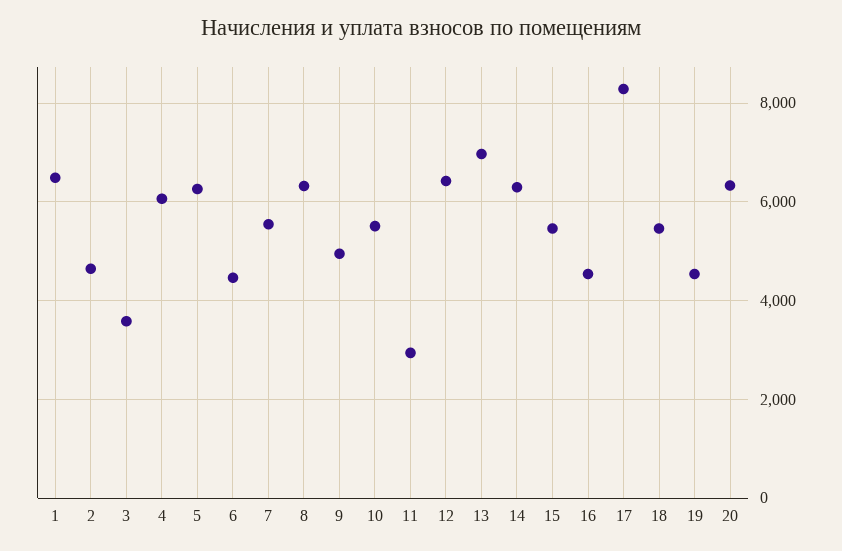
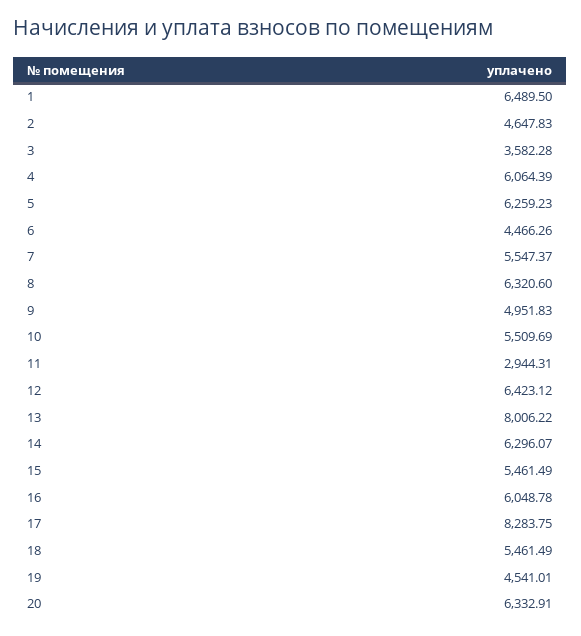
13: 7000 -> 8006.22
16: 4600 -> 6048.78

